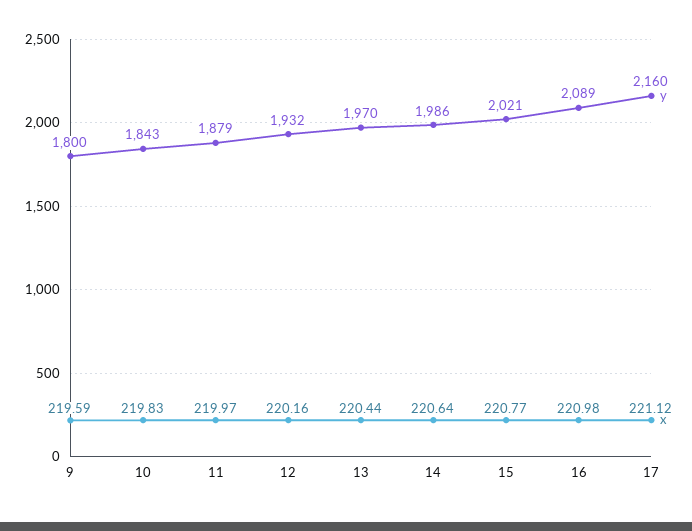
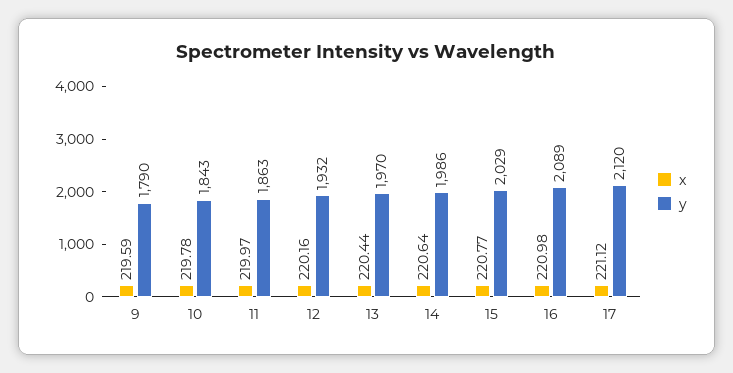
y, 9: 1800 -> 1790
x, 10: 219.83 -> 219.78
y, 11: 1879 -> 1863
y, 15: 2021 -> 2029
y, 17: 2160 -> 2120

